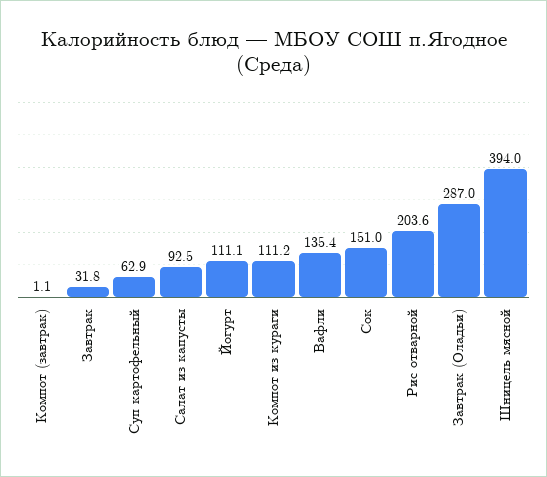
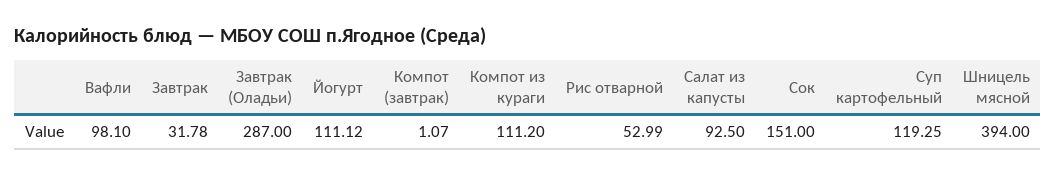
Суп картофельный: 62.9 -> 119.25
Вафли: 135.4 -> 98.1
Рис отварной: 203.6 -> 52.99

